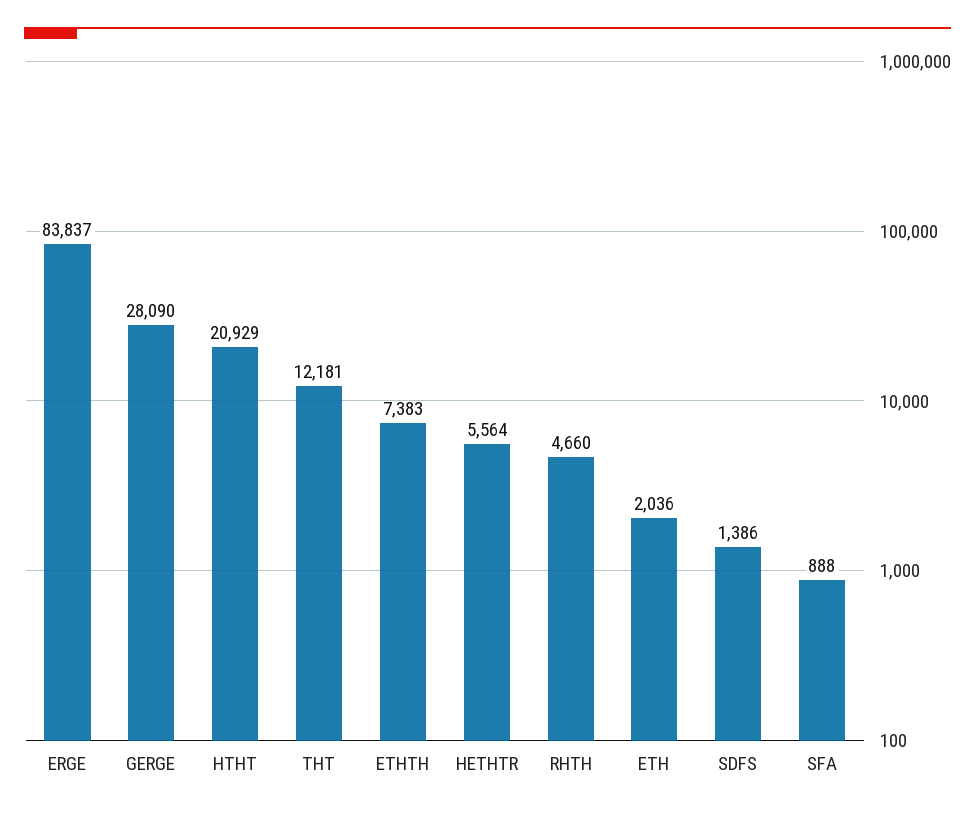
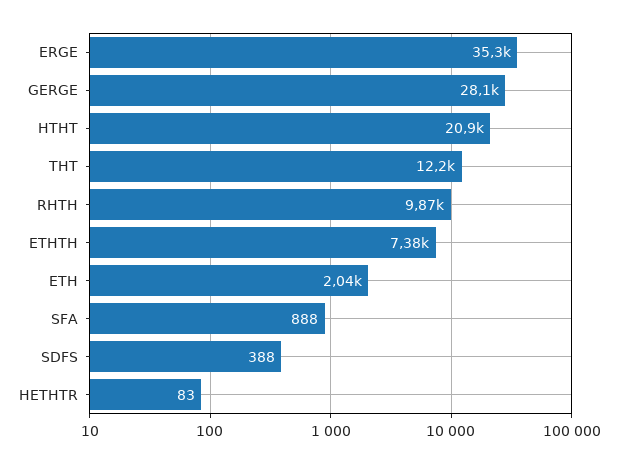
ERGE: 83837 -> 35300
HETHTR: 5564 -> 83
RHTH: 4660 -> 9870
SDFS: 1386 -> 388

